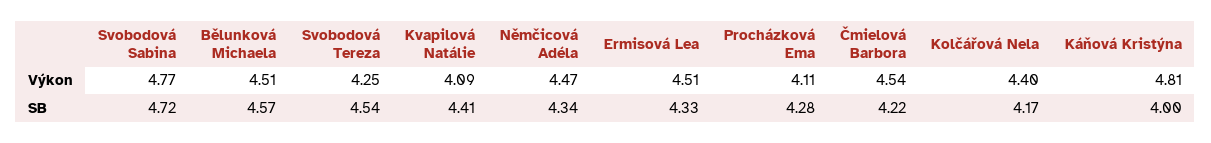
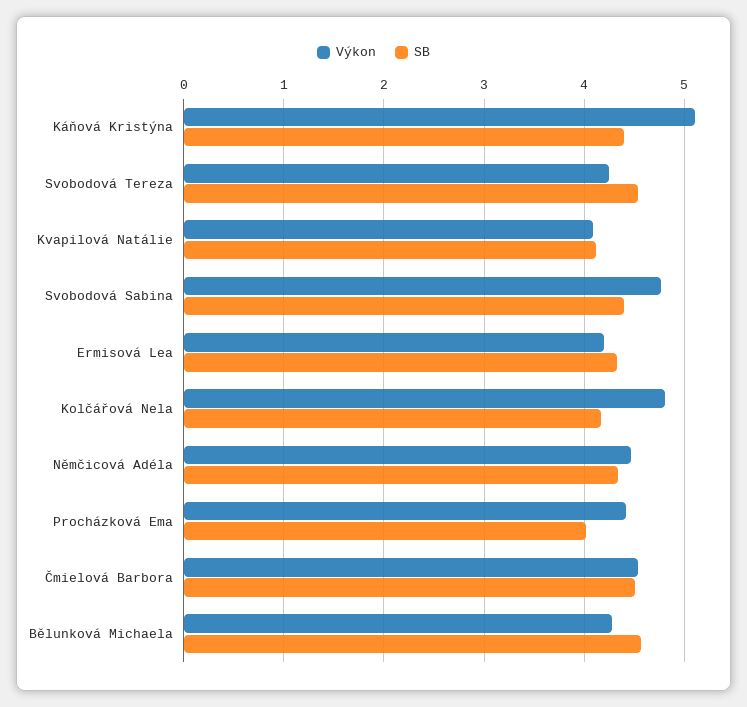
Výkon, Bělunková Michaela: 4.51 -> 4.3
Výkon, Ermisová Lea: 4.51 -> 4.2
Výkon, Procházková Ema: 4.11 -> 4.4
Výkon, Kolčářová Nela: 4.4 -> 4.8
Výkon, Káňová Kristýna: 4.81 -> 5.1
SB, Svobodová Sabina: 4.72 -> 4.4
SB, Kvapilová Natálie: 4.41 -> 4.1
SB, Procházková Ema: 4.28 -> 4
SB, Čmielová Barbora: 4.22 -> 4.5
SB, Káňová Kristýna: 4 -> 4.4

